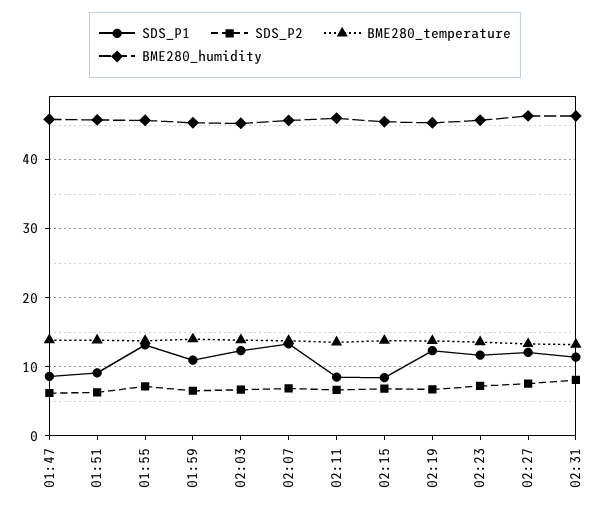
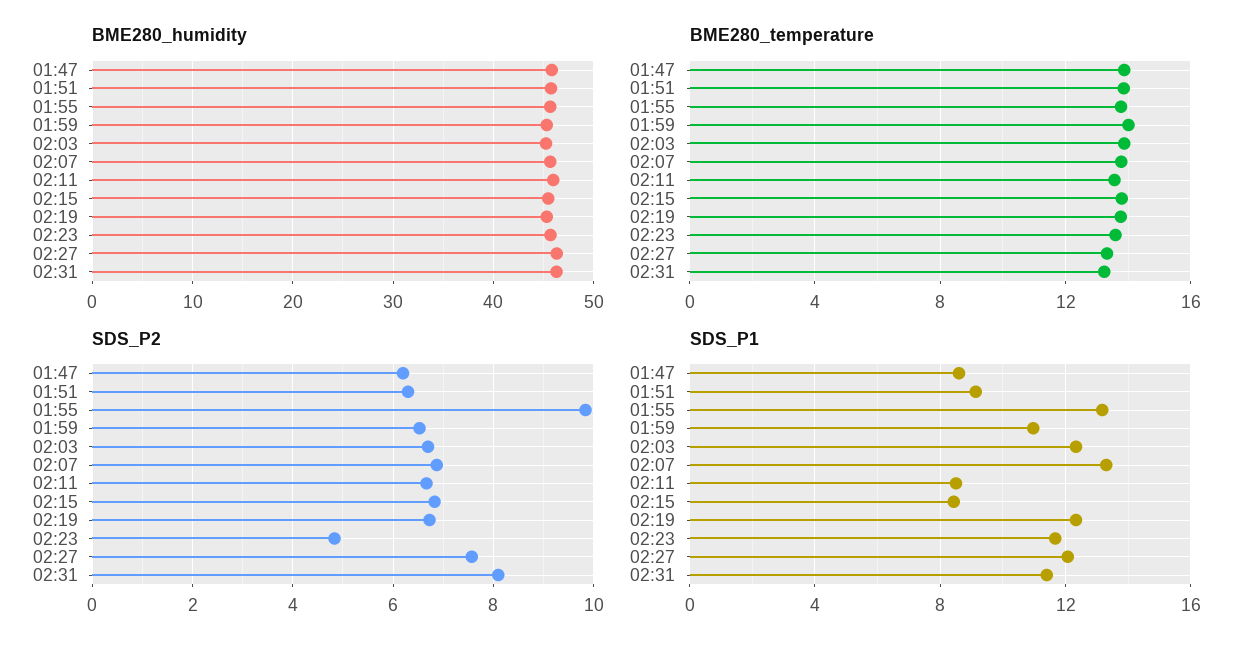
SDS_P2, 01:55: 7 -> 9.8
SDS_P2, 02:23: 7 -> 4.8

